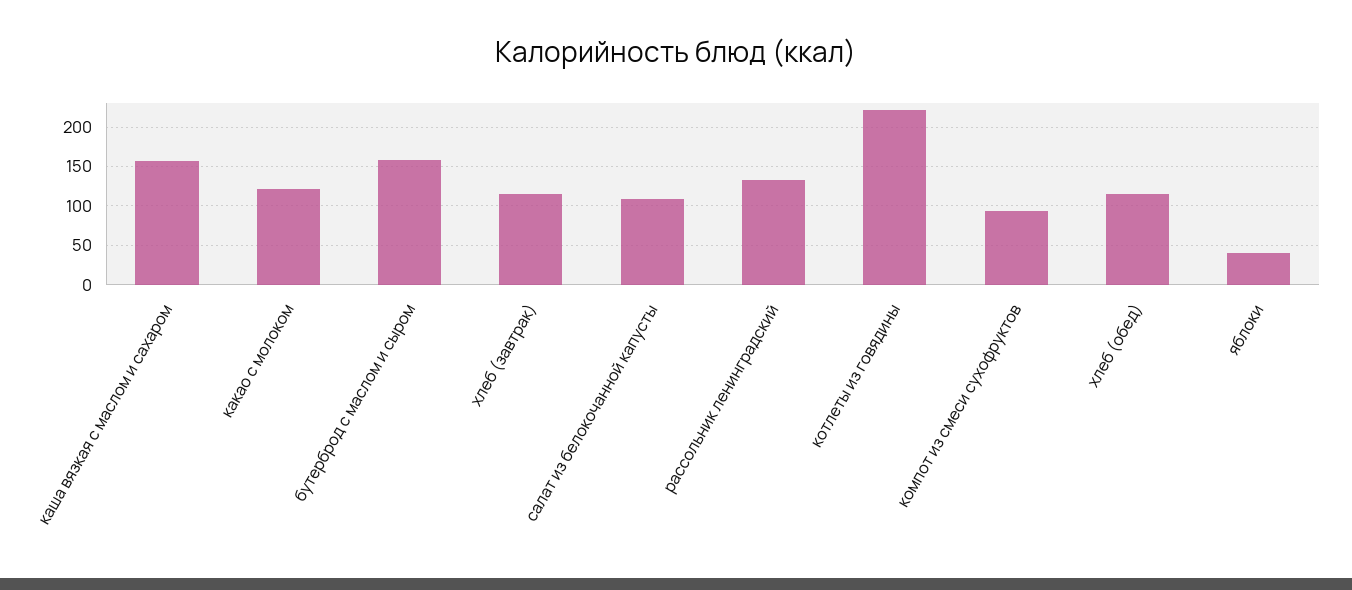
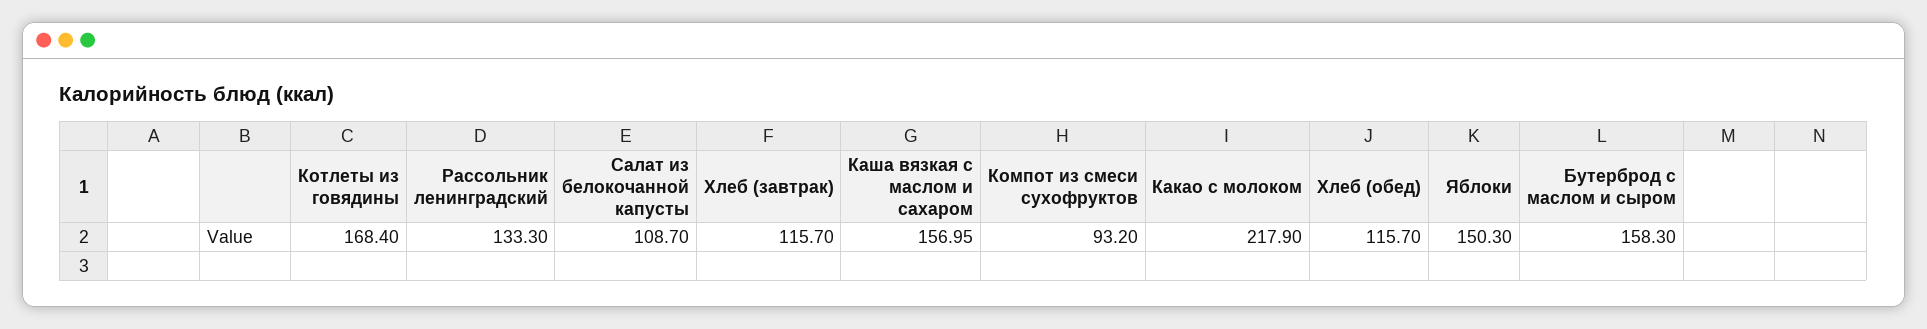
какао с молоком: 120 -> 217.9
котлеты из говядины: 220 -> 168.4
яблоки: 40 -> 150.3

